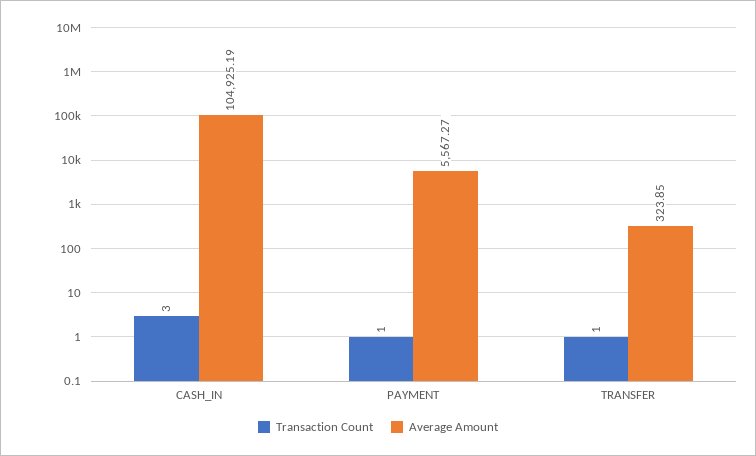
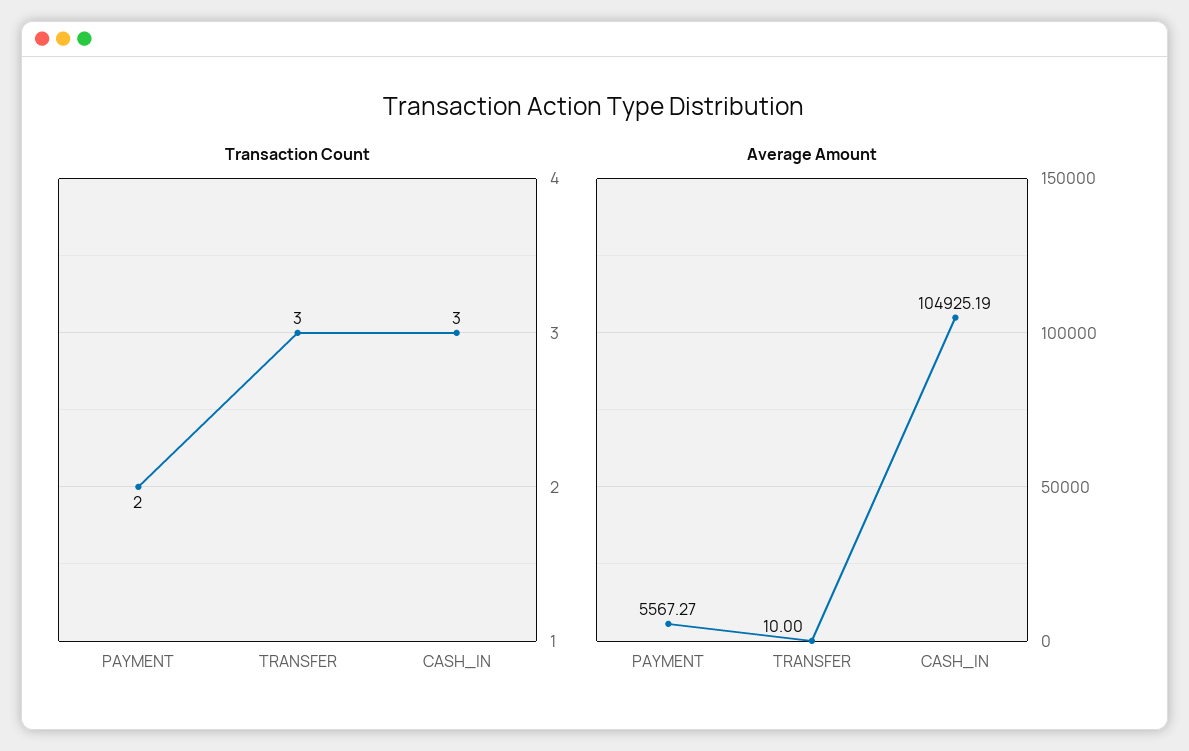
Transaction Count, PAYMENT: 1 -> 2
Transaction Count, TRANSFER: 1 -> 3
Average Amount, TRANSFER: 323.85 -> 10

